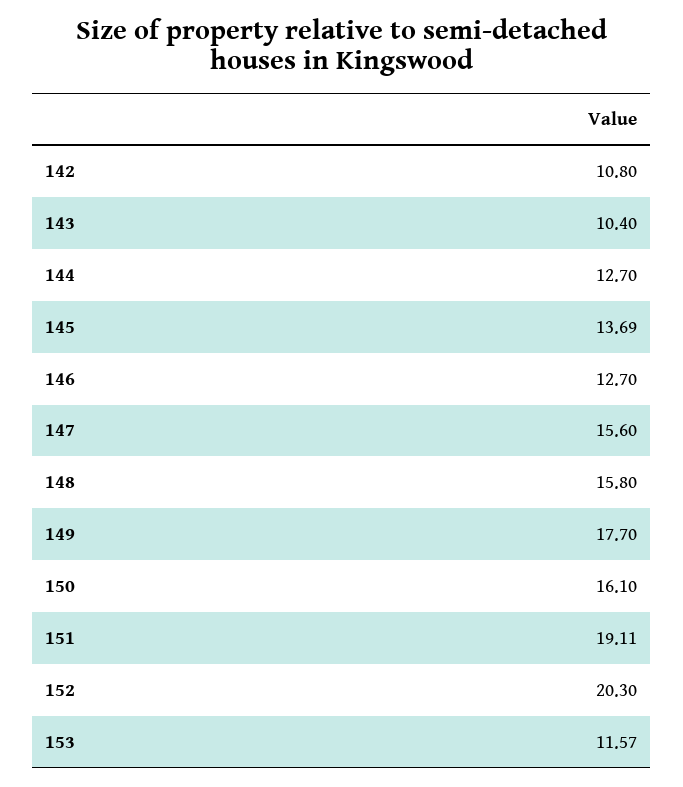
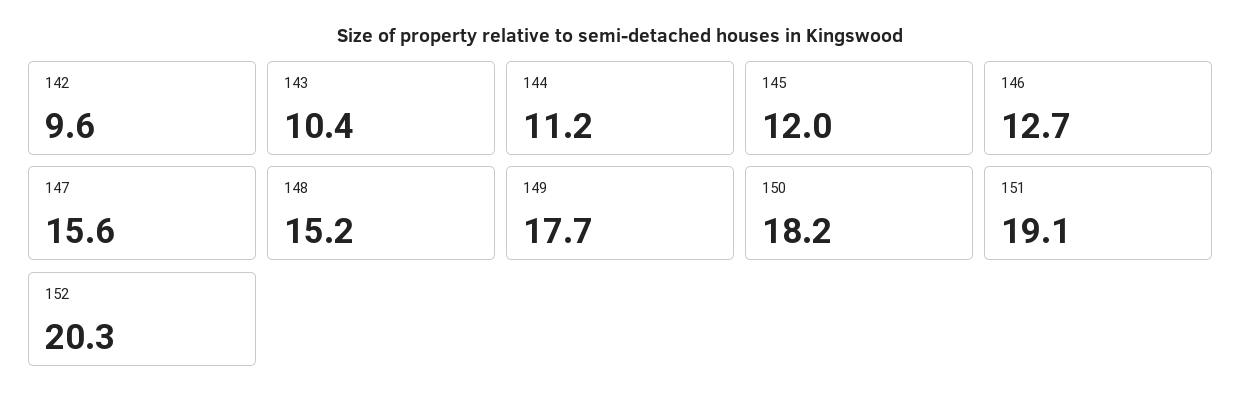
142: 10.8 -> 9.6
144: 12.7 -> 11.2
145: 13.69 -> 12
148: 15.8 -> 15.2
150: 16.1 -> 18.2
151: 19.11 -> 19.1
153: 11.57 -> none

